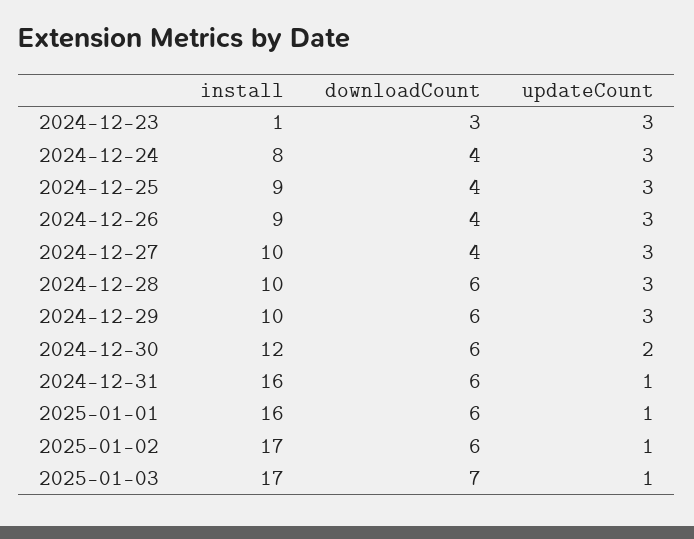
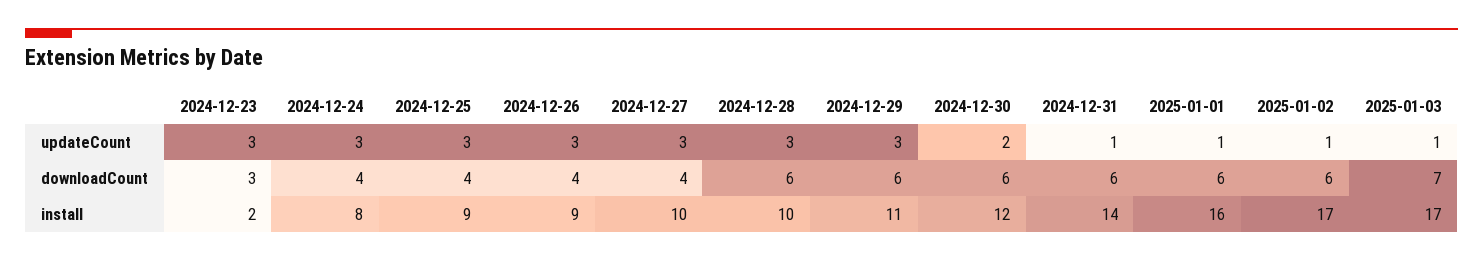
install, 2024-12-23: 1 -> 2
install, 2024-12-29: 10 -> 11
install, 2024-12-31: 16 -> 14

